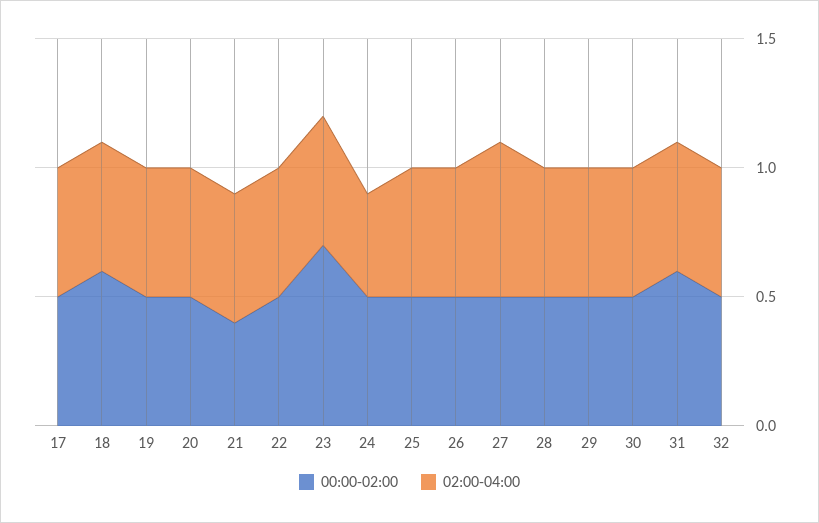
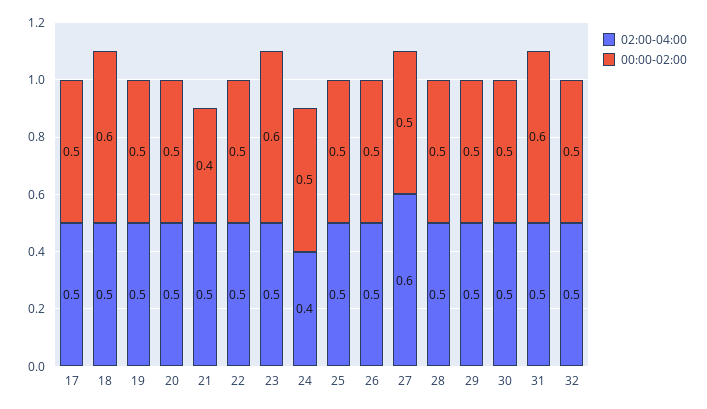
00:00-02:00, 23: 0.7 -> 0.6

